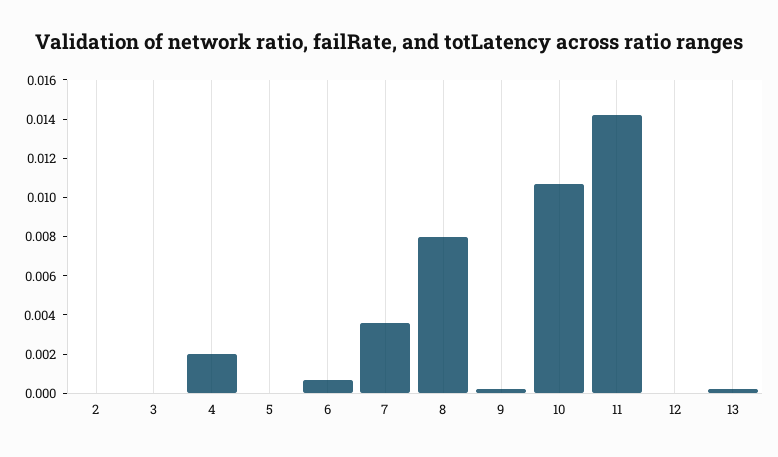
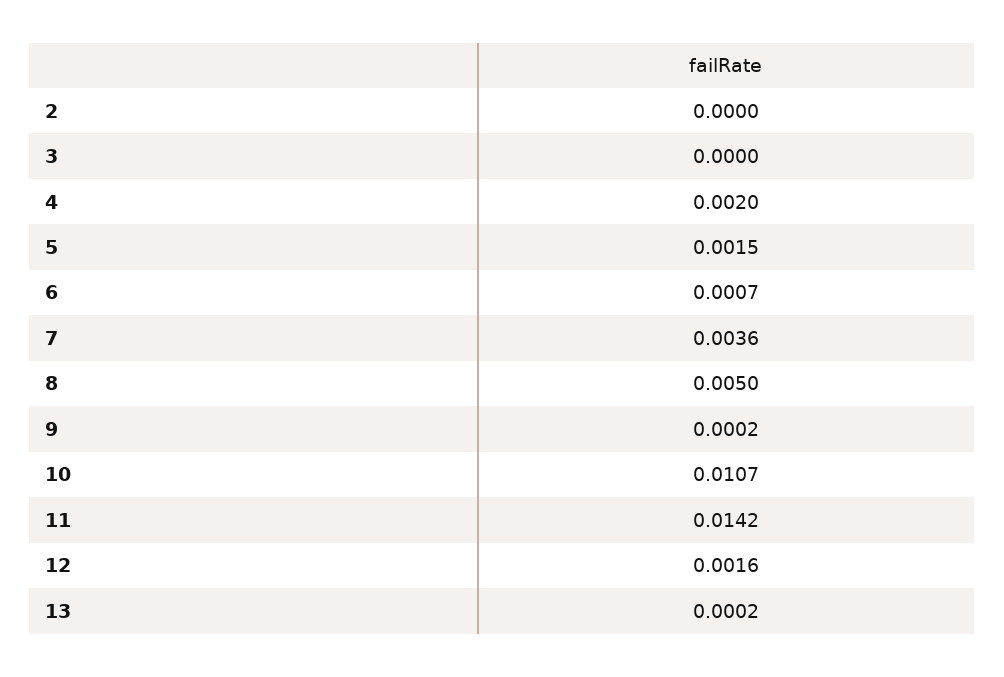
5: 0 -> 0.0015
8: 0.008 -> 0.005
12: 0 -> 0.0016

